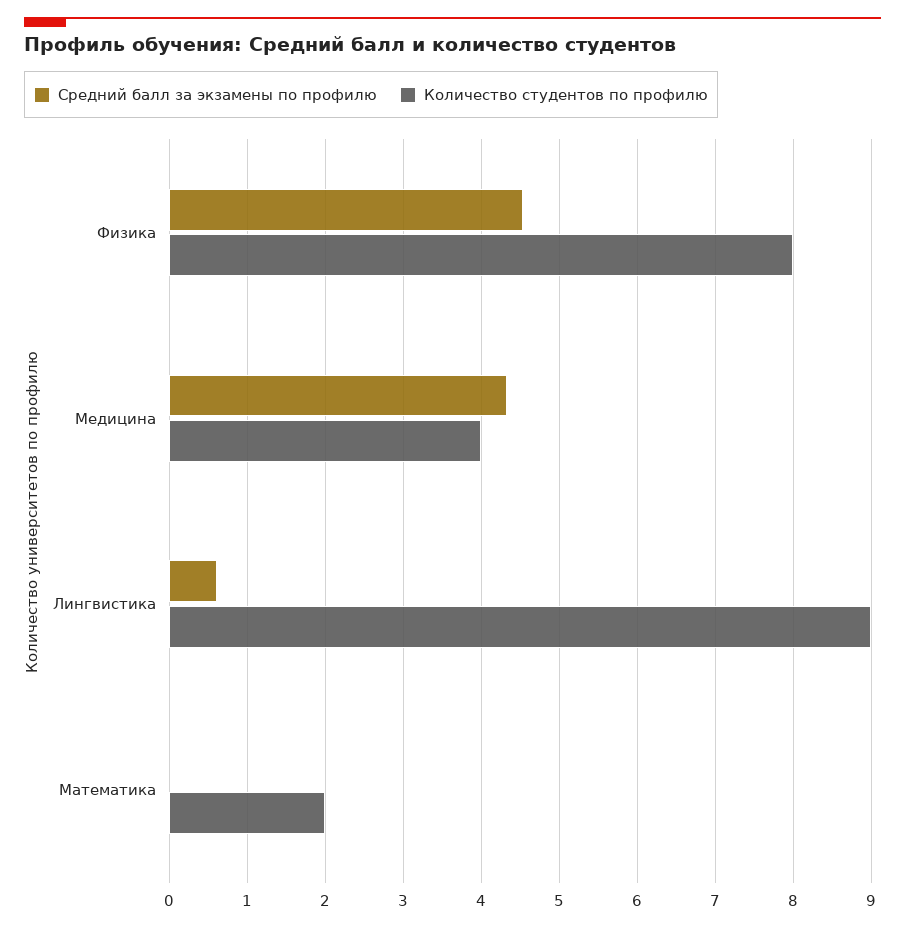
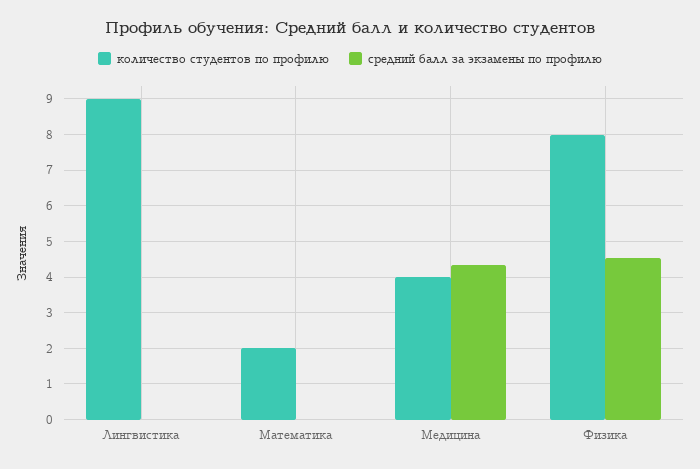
Средний балл за экзамены по профилю, Лингвистика: 0.6 -> 0

